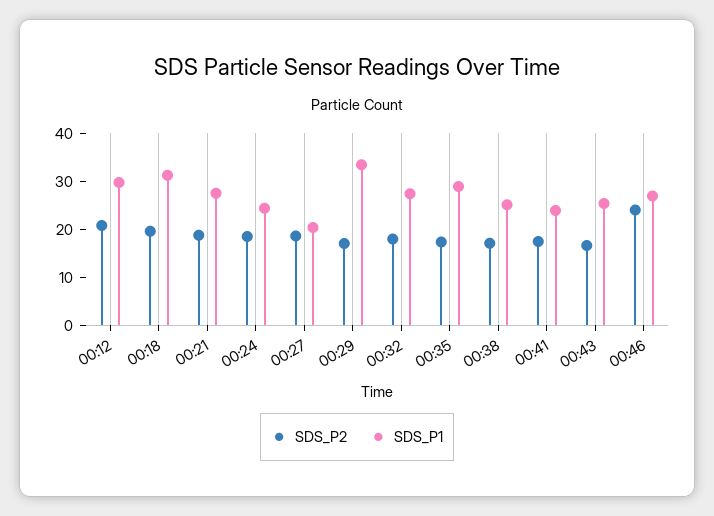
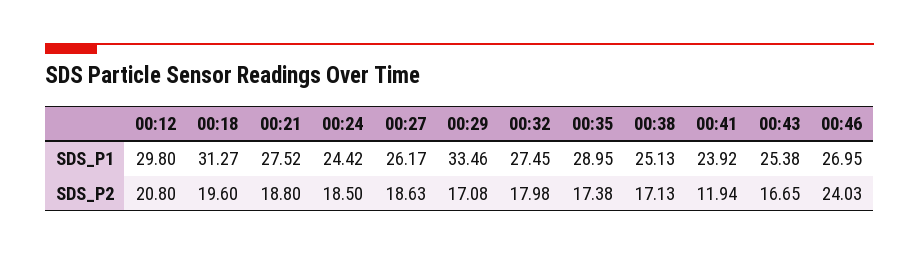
SDS_P1, 00:27: 20 -> 26.17
SDS_P2, 00:41: 18 -> 11.94

